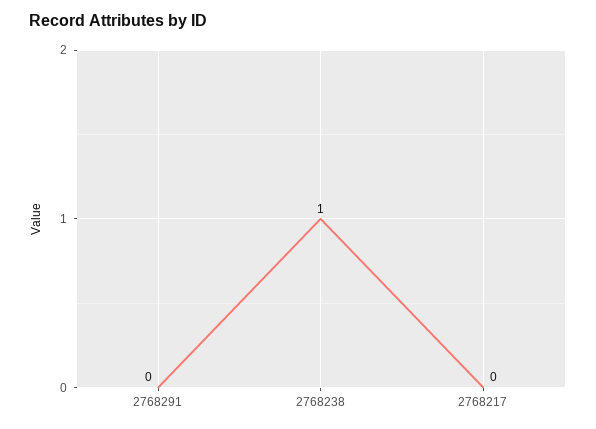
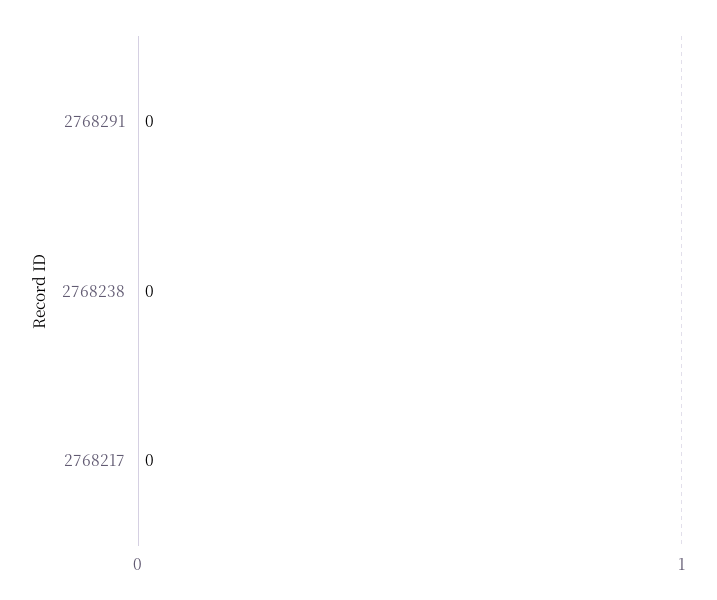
2768238: 1 -> 0

